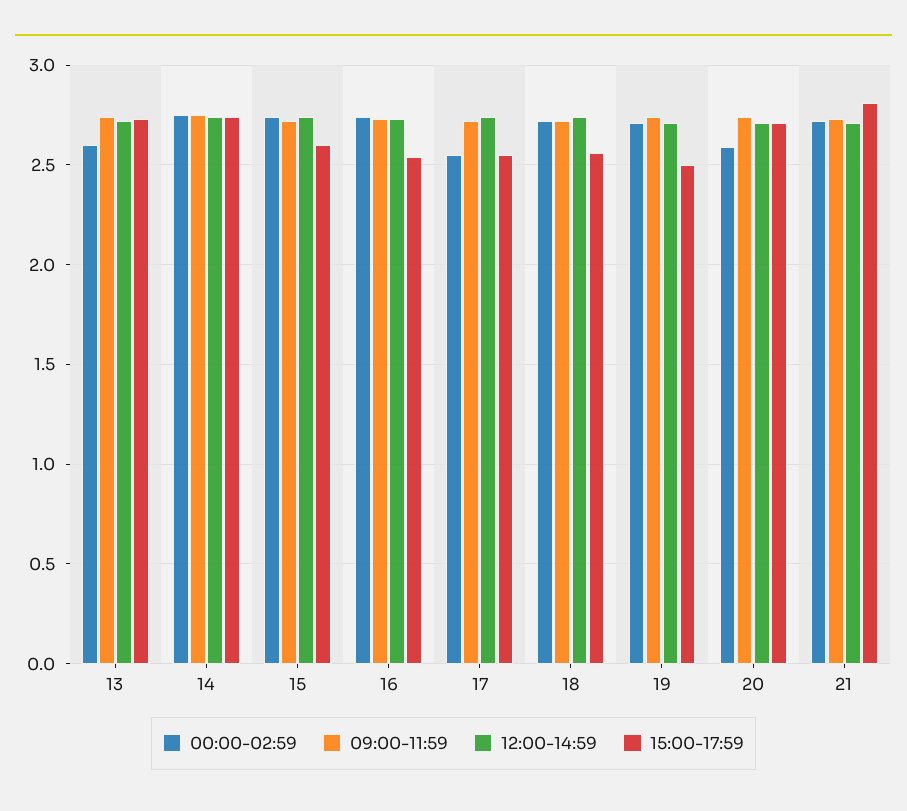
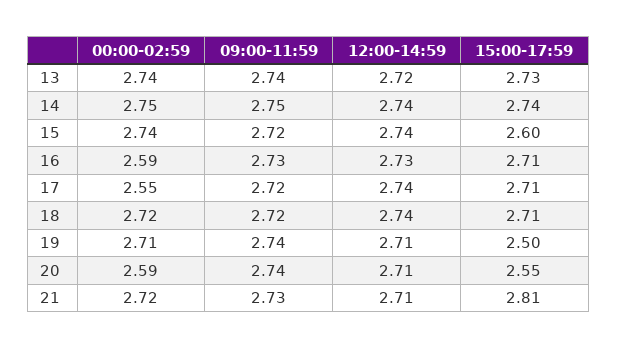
00:00-02:59, 13: 2.6 -> 2.74
00:00-02:59, 16: 2.75 -> 2.59
15:00-17:59, 16: 2.55 -> 2.71
15:00-17:59, 17: 2.55 -> 2.71
15:00-17:59, 18: 2.55 -> 2.71
15:00-17:59, 20: 2.7 -> 2.55

